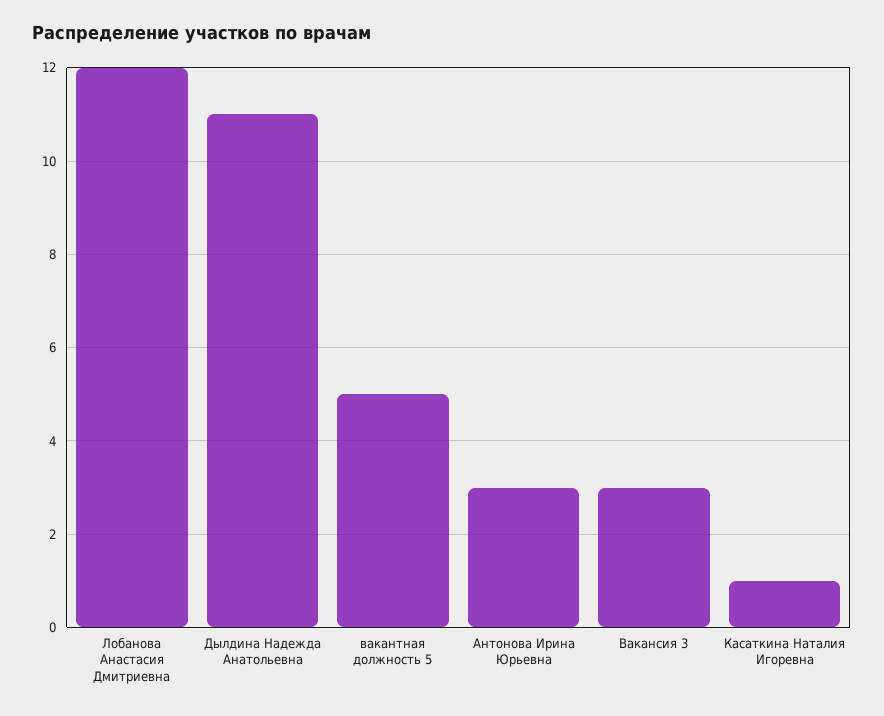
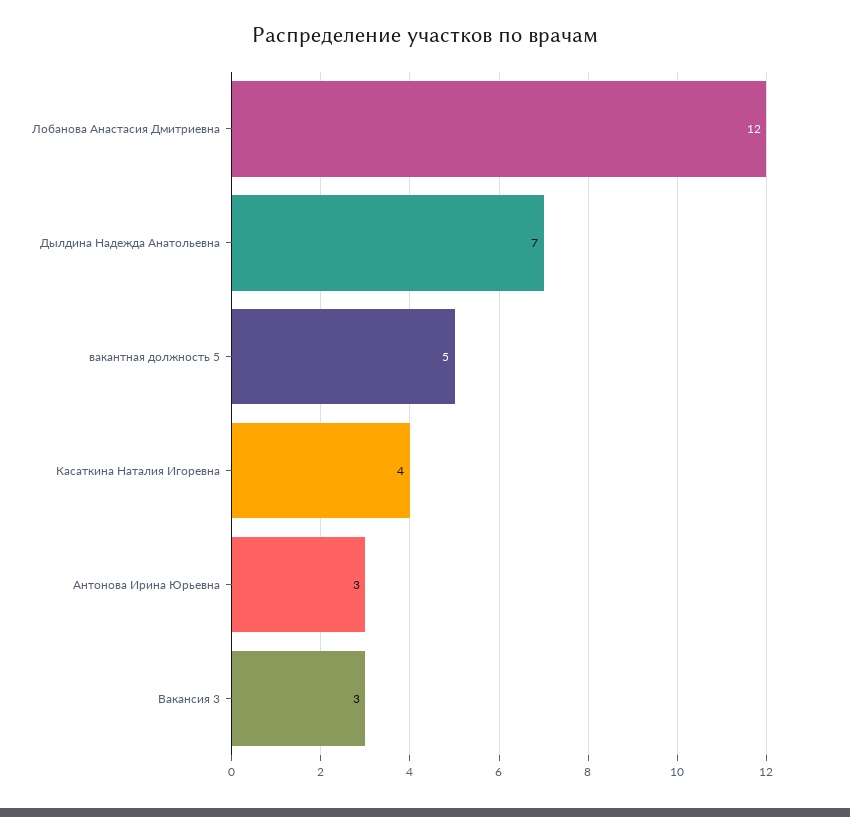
Дылдина Надежда Анатольевна: 11 -> 7
Касаткина Наталия Игоревна: 1 -> 4

